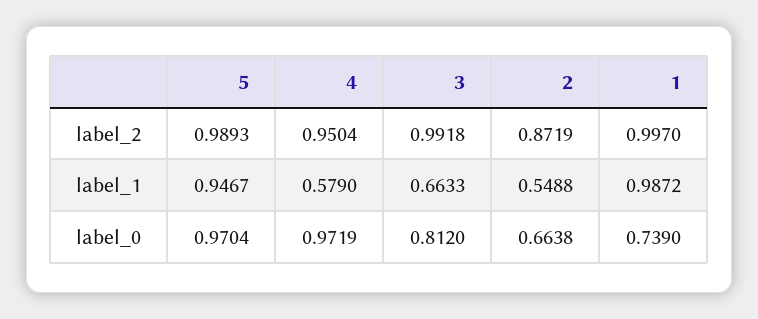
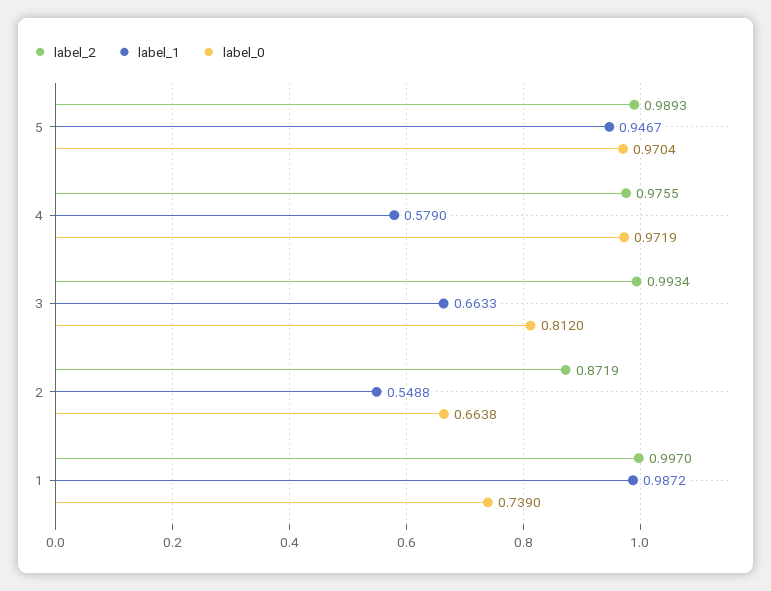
label_2, 4: 0.9504 -> 0.9755
label_2, 3: 0.9918 -> 0.9934

